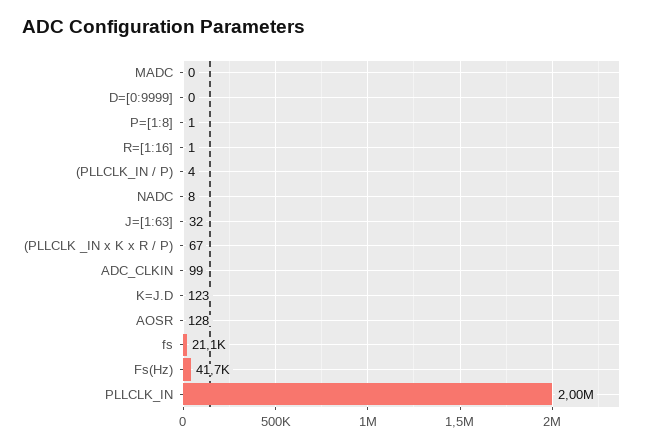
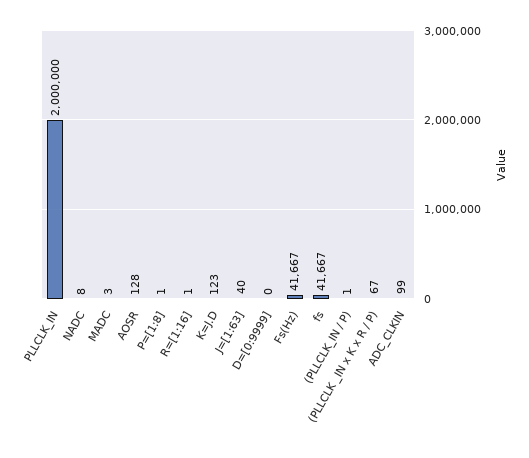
MADC: 0 -> 3
(PLLCLK_IN / P): 4 -> 1
J=[1:63]: 32 -> 40
fs: 21100 -> 41667

